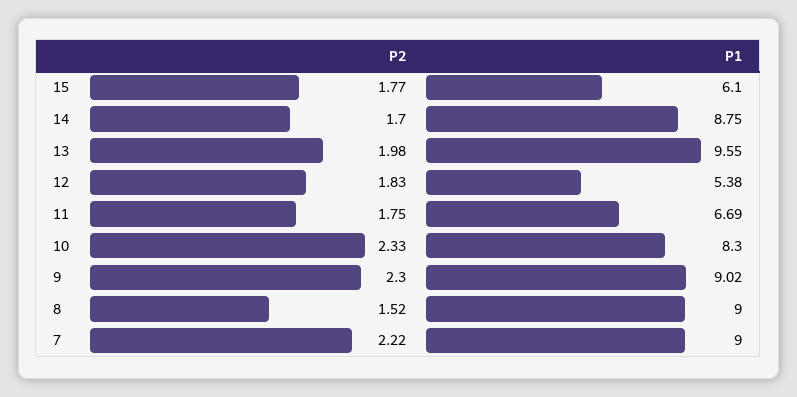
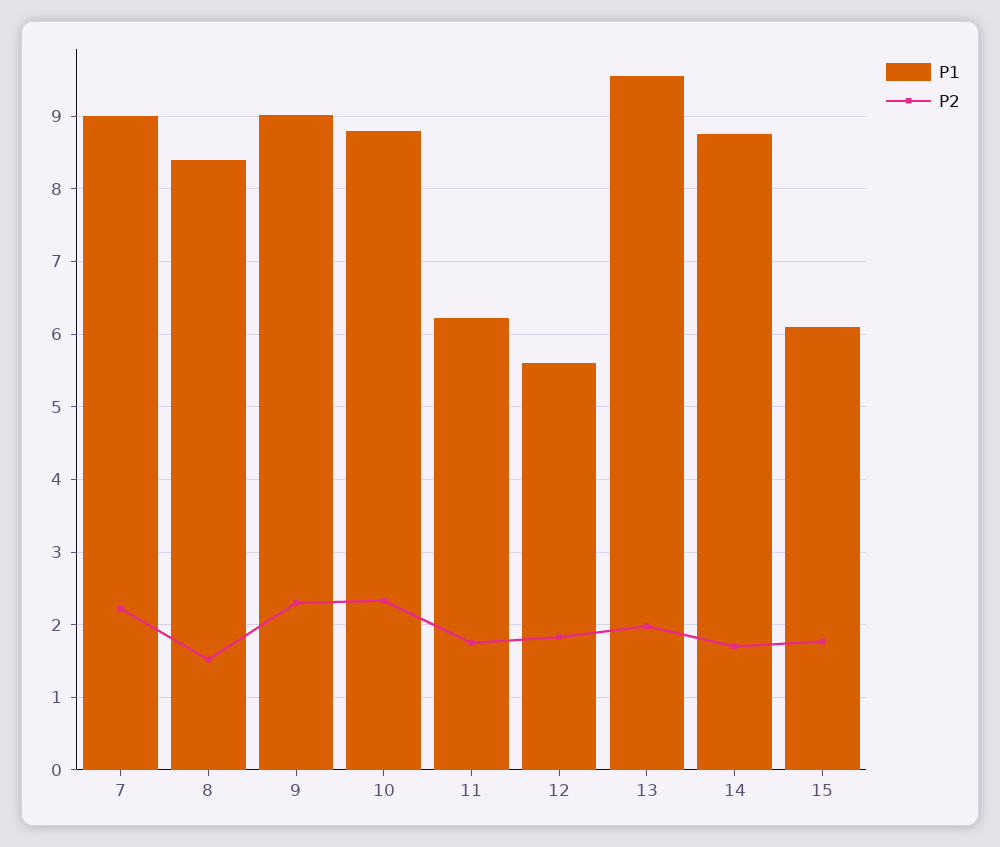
P1, 12: 5.38 -> 5.6
P1, 11: 6.69 -> 6.2
P1, 10: 8.3 -> 8.8
P1, 8: 9 -> 8.4

